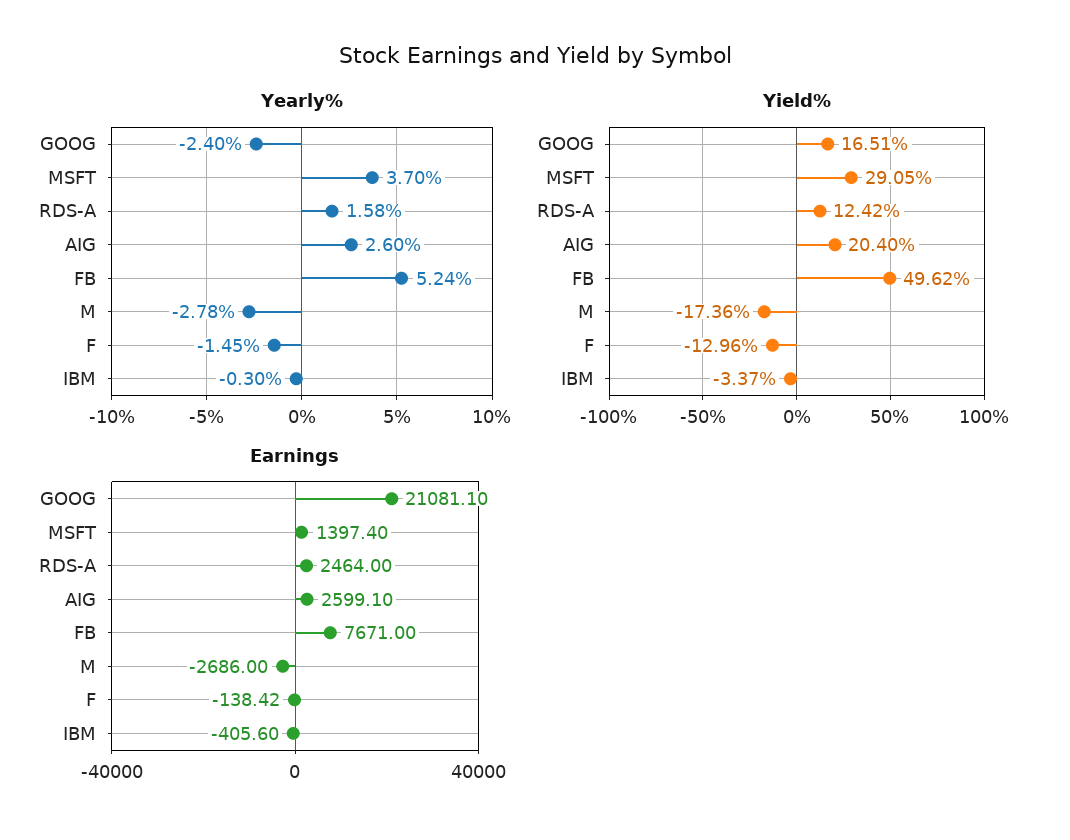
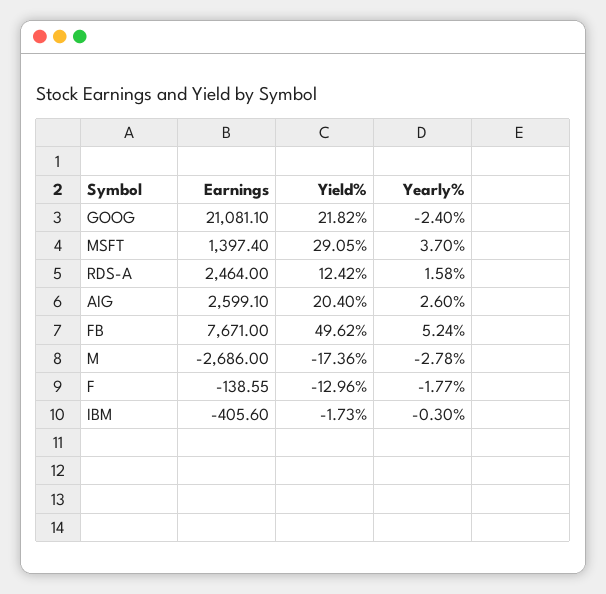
Yearly%, F: -1.45 -> -1.77
Yield%, GOOG: 16.51 -> 21.82
Yield%, IBM: -3.37 -> -1.73
Earnings, F: -138.42 -> -138.55

